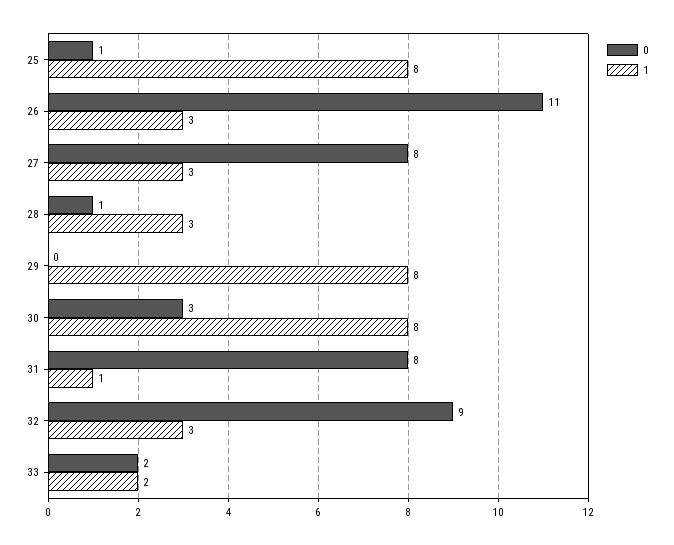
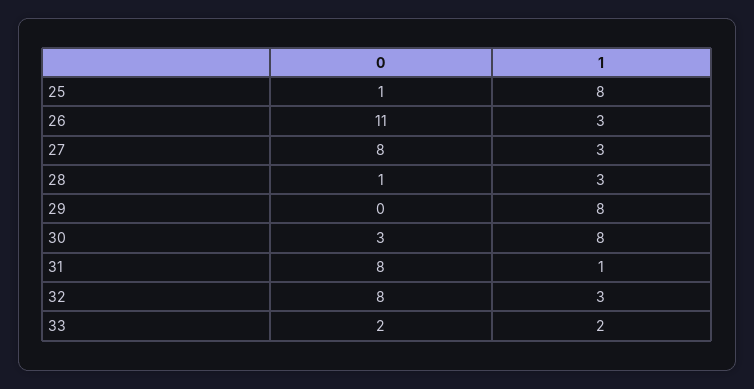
0, 32: 9 -> 8

